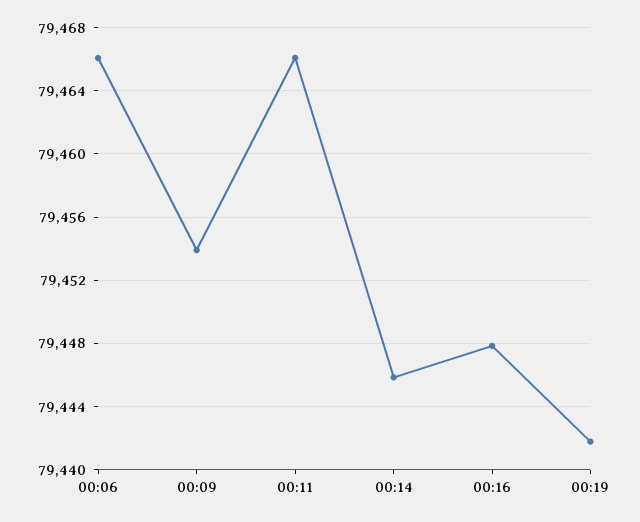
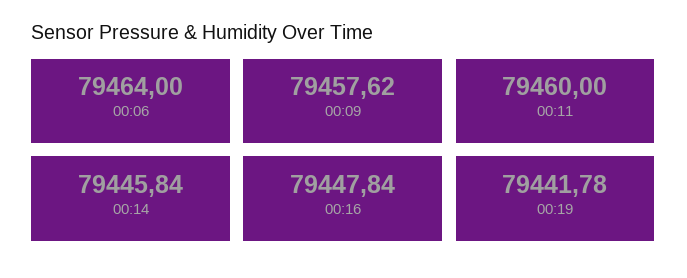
00:06: 79466 -> 79464
00:09: 79454 -> 79457.62
00:11: 79466 -> 79460

